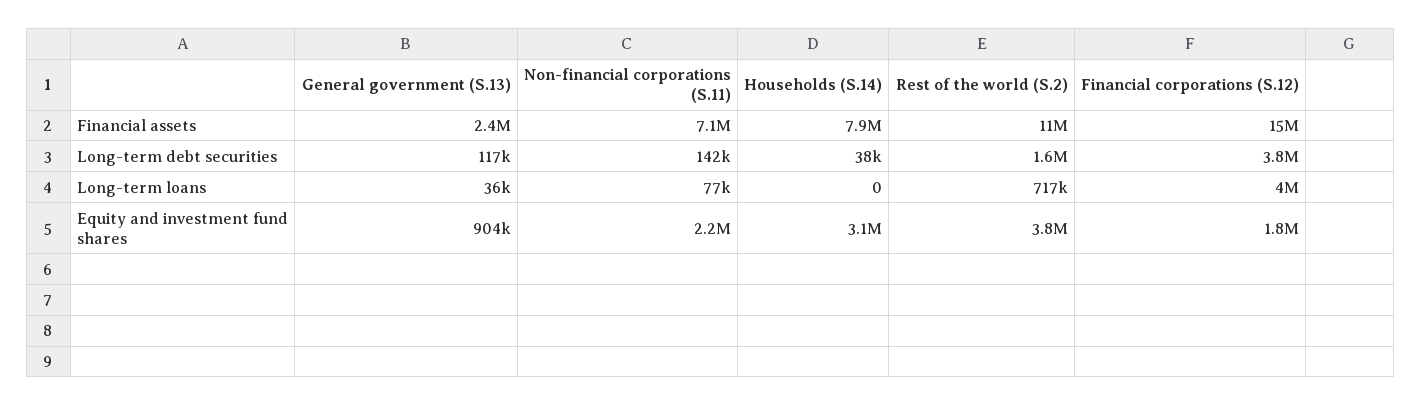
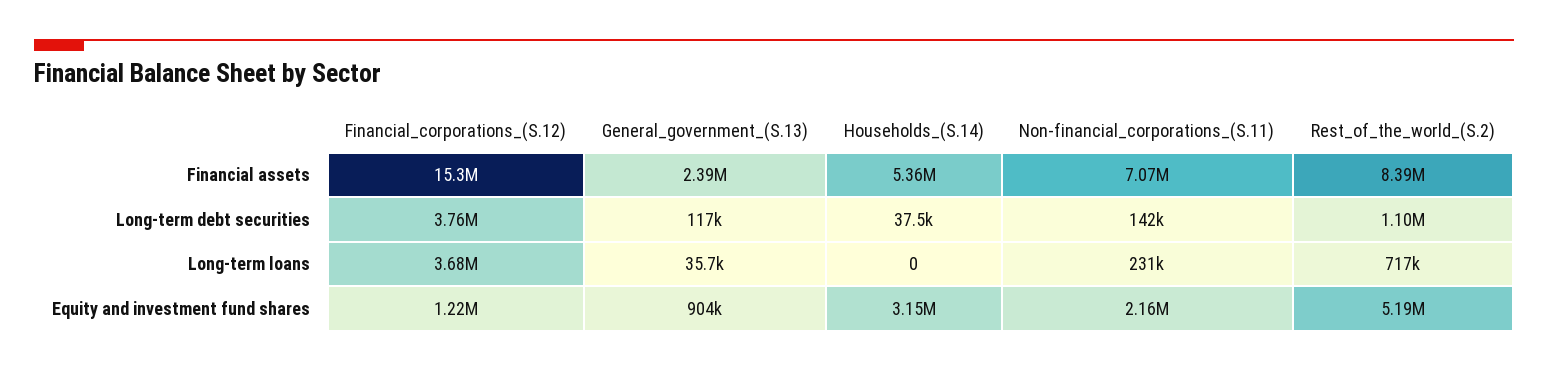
Households (S.14), Financial assets: 7900000 -> 5360000
Rest of the world (S.2), Financial assets: 11000000 -> 8390000
Rest of the world (S.2), Long-term debt securities: 1600000 -> 1100000
Non-financial corporations (S.11), Long-term loans: 77000 -> 231000
Financial corporations (S.12), Long-term loans: 4000000 -> 3680000
Rest of the world (S.2), Equity and investment fund shares: 3800000 -> 5190000
Financial corporations (S.12), Equity and investment fund shares: 1800000 -> 1220000

